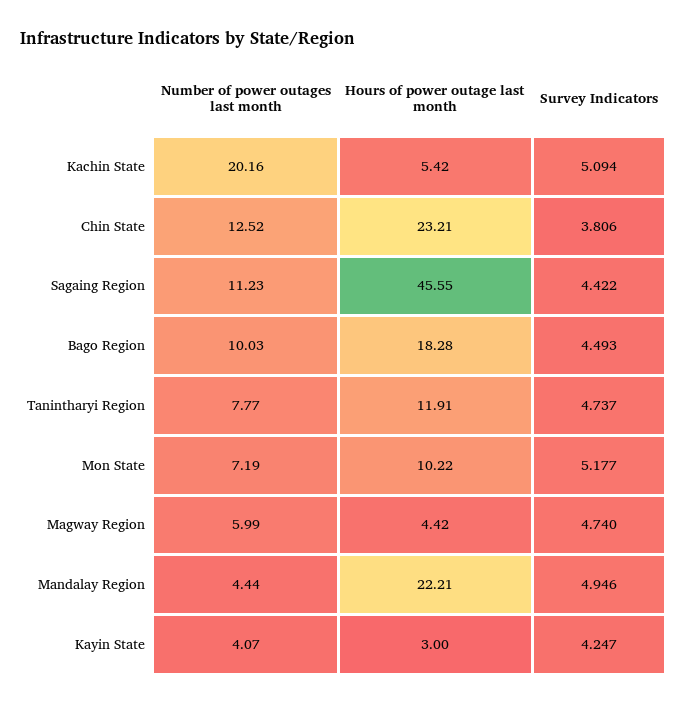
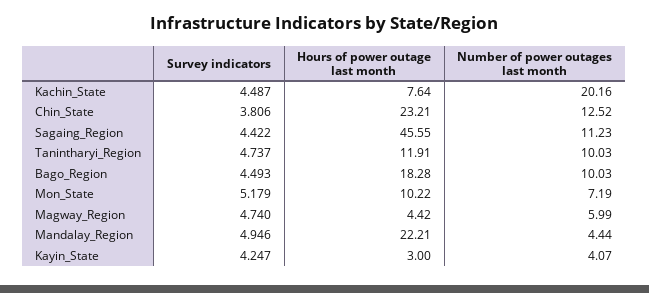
Hours of power outage last month, Kachin State: 5.42 -> 7.64
Survey Indicators, Kachin State: 5.094 -> 4.487
Number of power outages last month, Tanintharyi Region: 7.77 -> 10.03
Survey Indicators, Mon State: 5.177 -> 5.179

